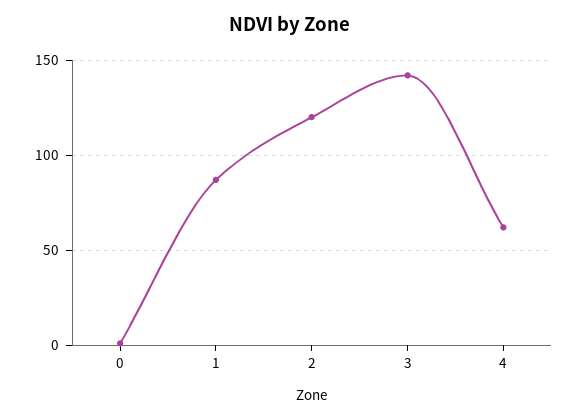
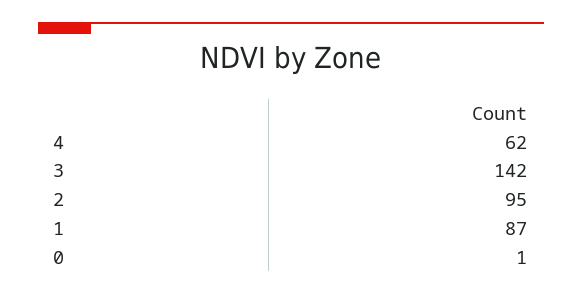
2: 120 -> 95

